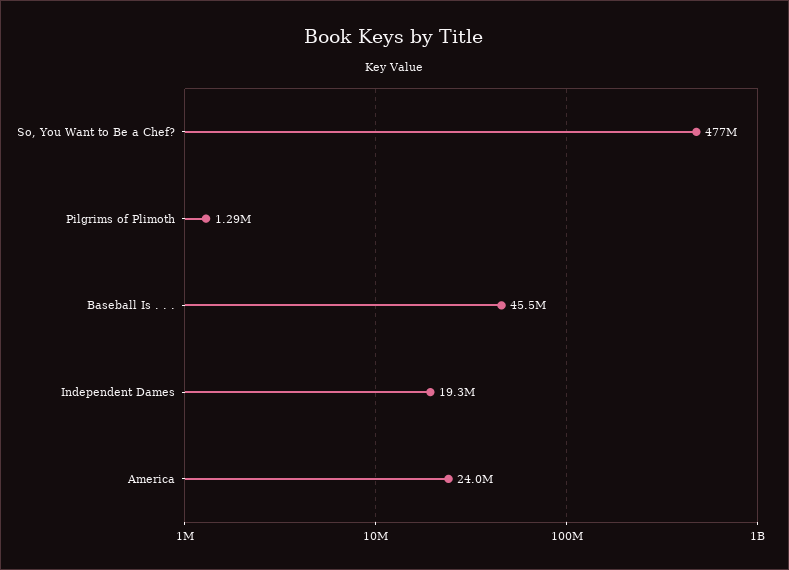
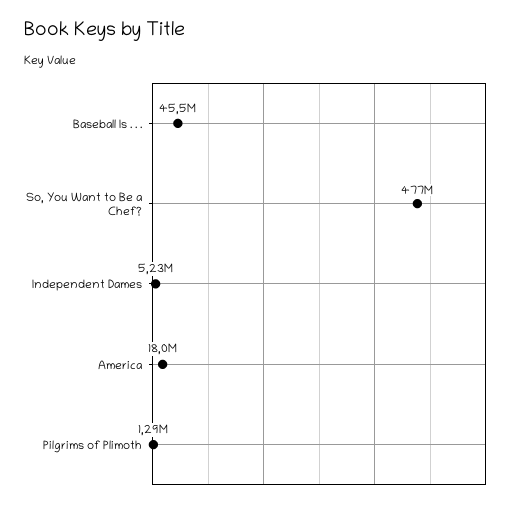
Independent Dames: 19300000 -> 5230000
America: 24000000 -> 18000000

